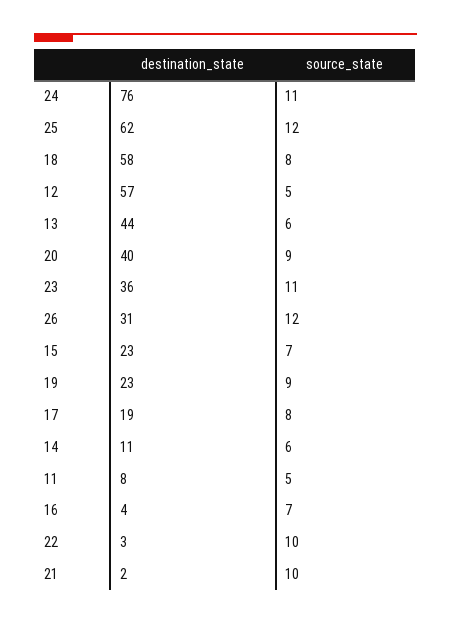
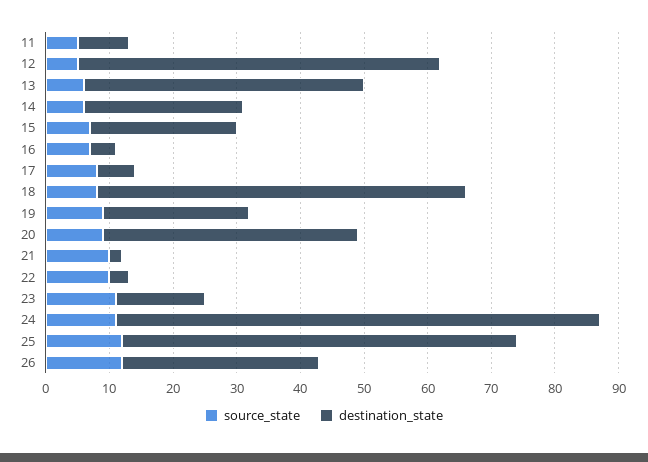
destination_state, 23: 36 -> 15
destination_state, 17: 19 -> 5
destination_state, 14: 11 -> 25

